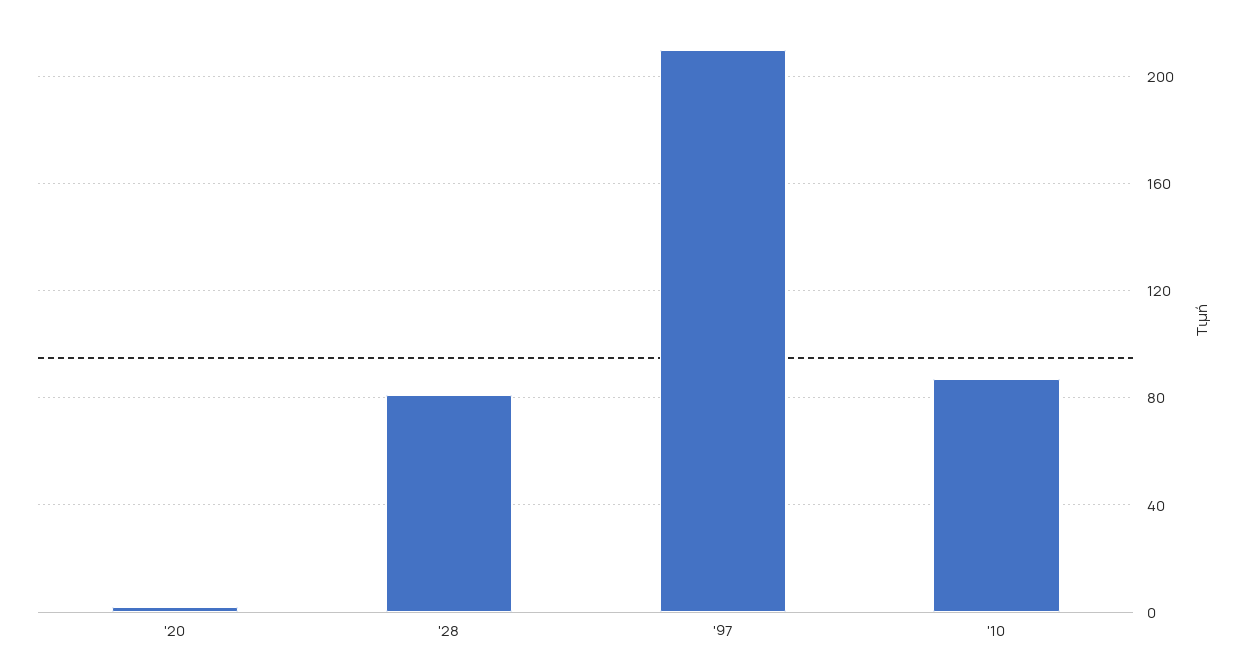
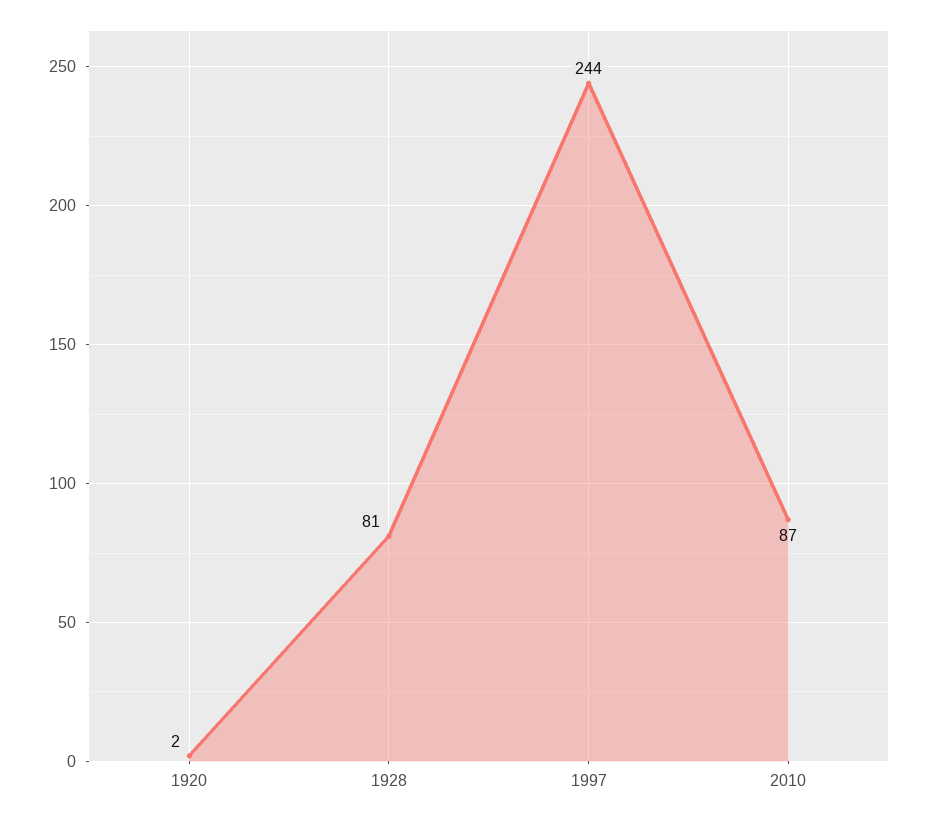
'97: 210 -> 244

